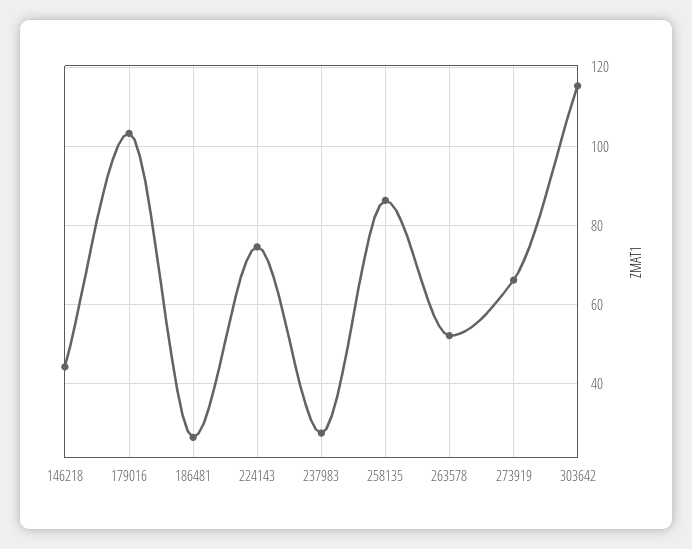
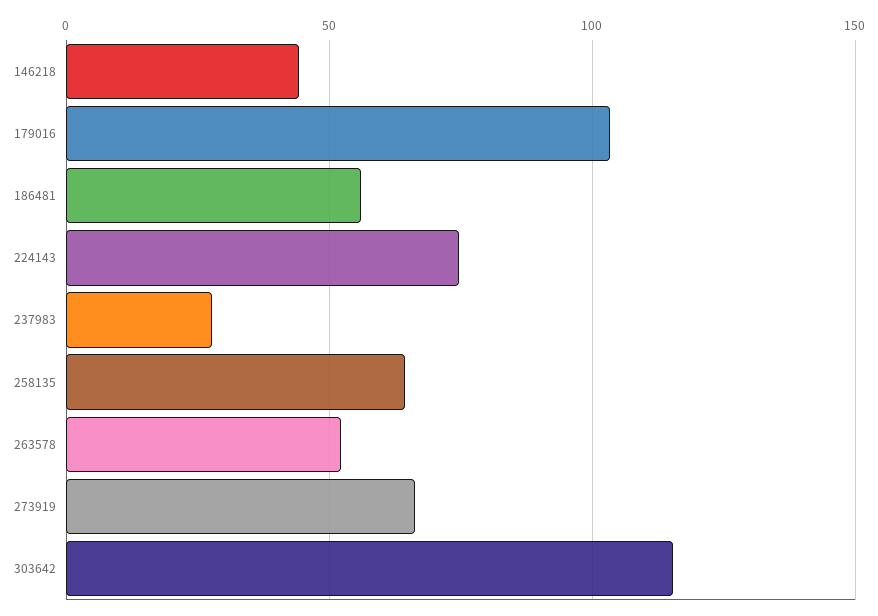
186481: 26 -> 55
258135: 86 -> 65

